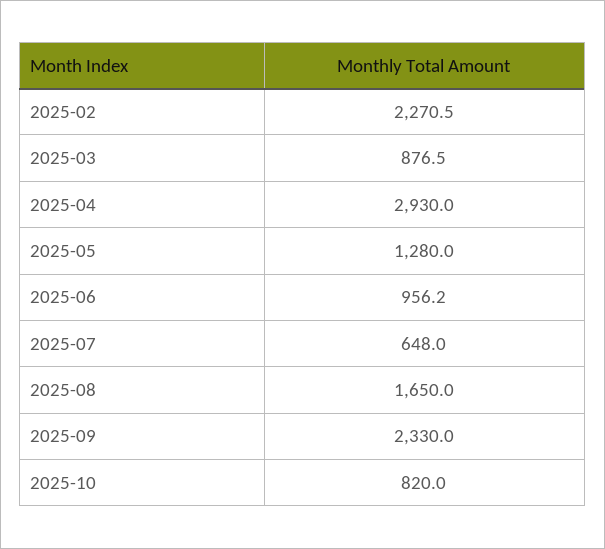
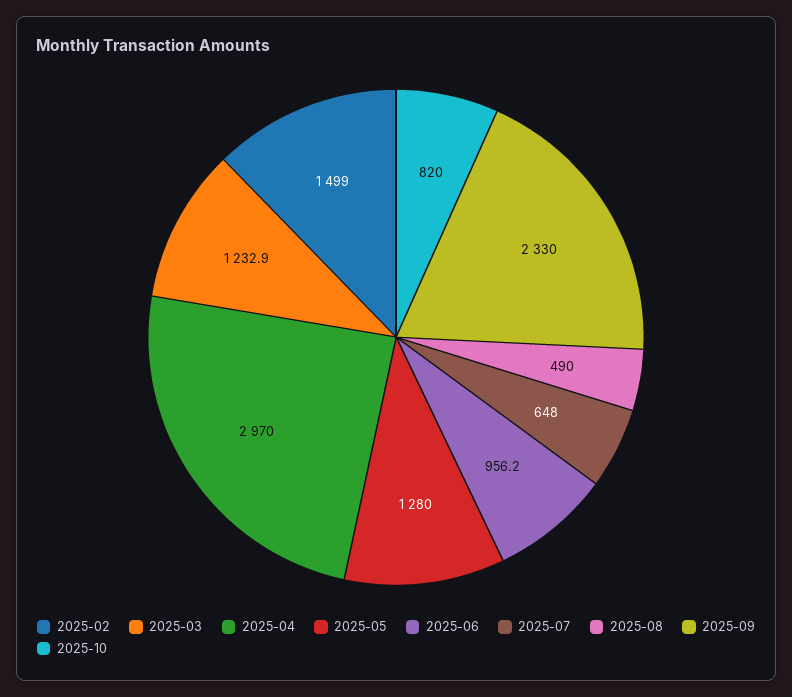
2025-02: 2270.5 -> 1499
2025-03: 876.5 -> 1232.9
2025-04: 2930 -> 2970
2025-08: 1650 -> 490

